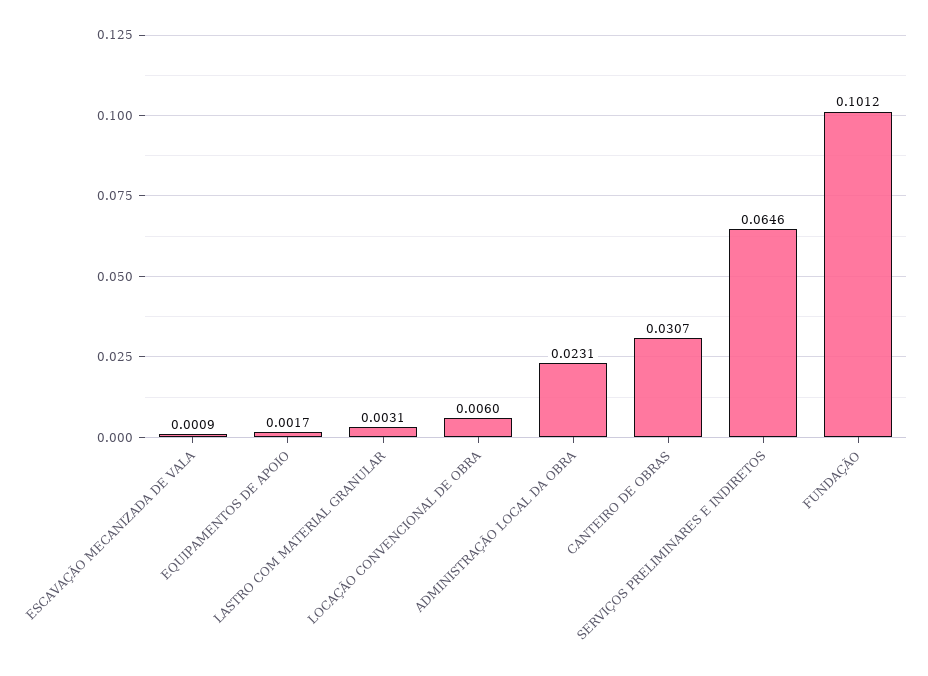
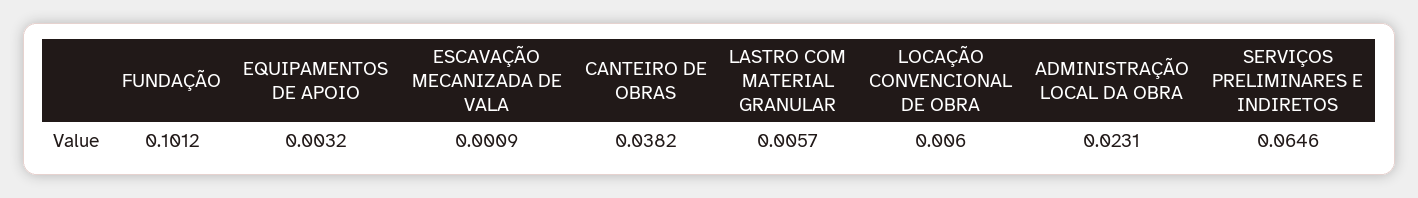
EQUIPAMENTOS DE APOIO: 0.0017 -> 0.0032
LASTRO COM MATERIAL GRANULAR: 0.0031 -> 0.0057
CANTEIRO DE OBRAS: 0.0307 -> 0.0382

